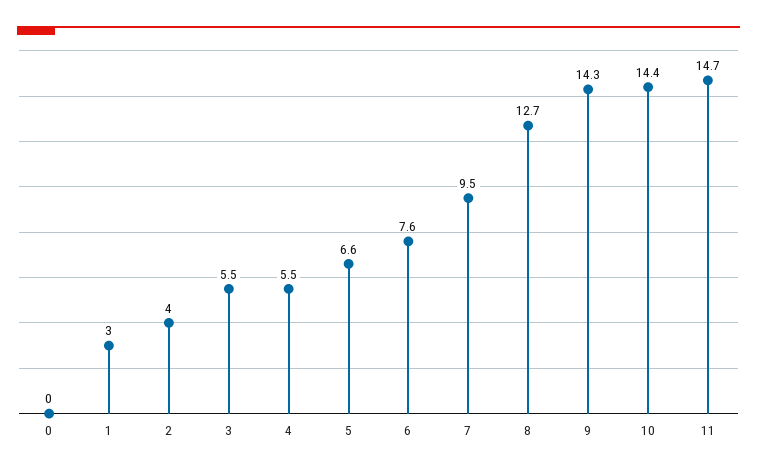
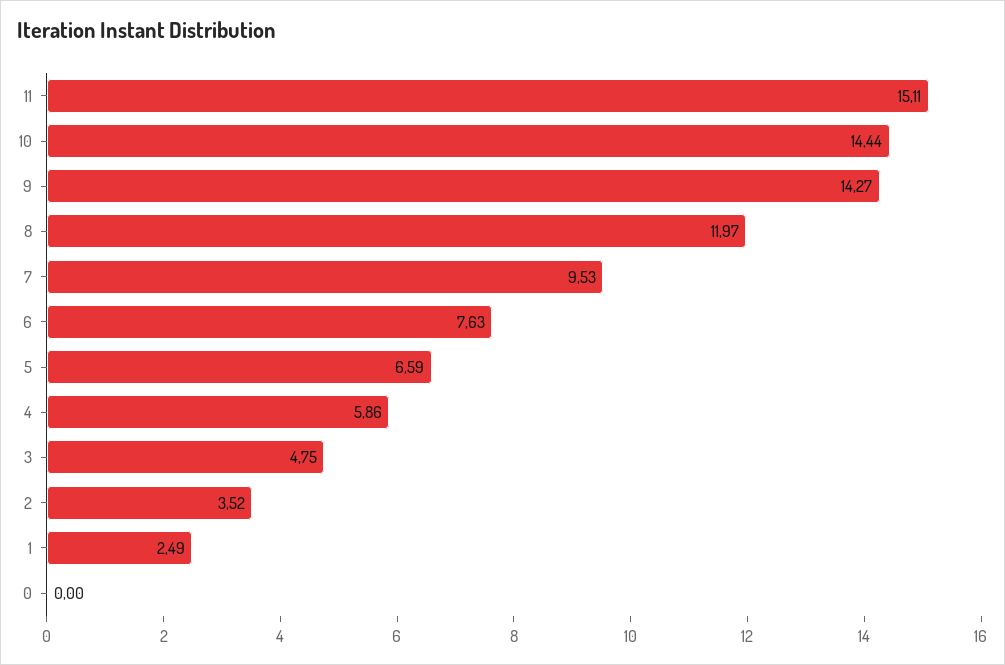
1: 3 -> 2.49
2: 4 -> 3.52
3: 5.5 -> 4.75
4: 5.5 -> 5.86
8: 12.7 -> 11.97
11: 14.7 -> 15.11

